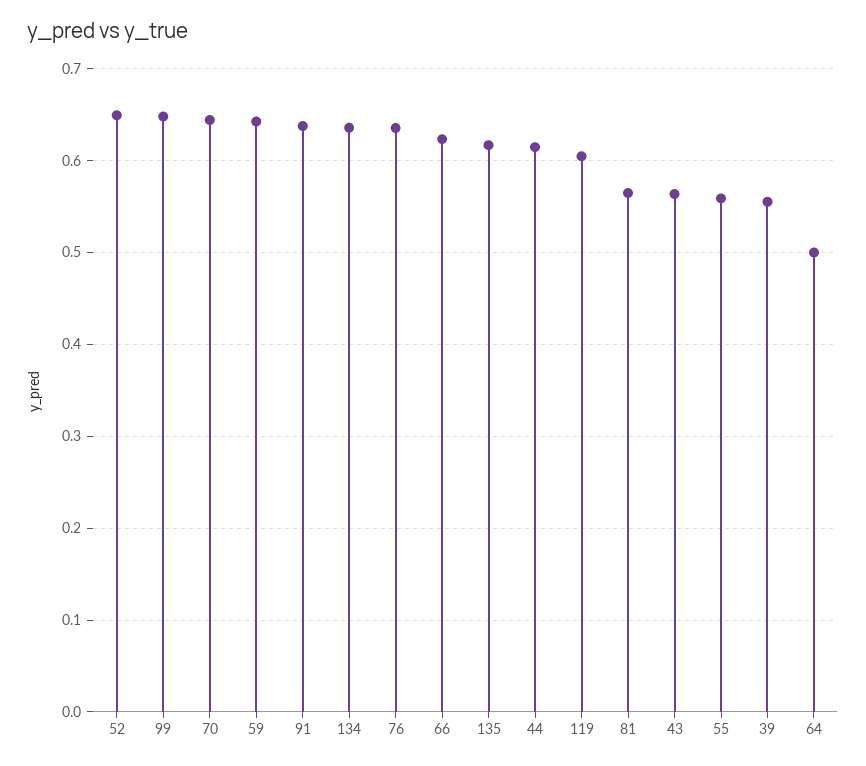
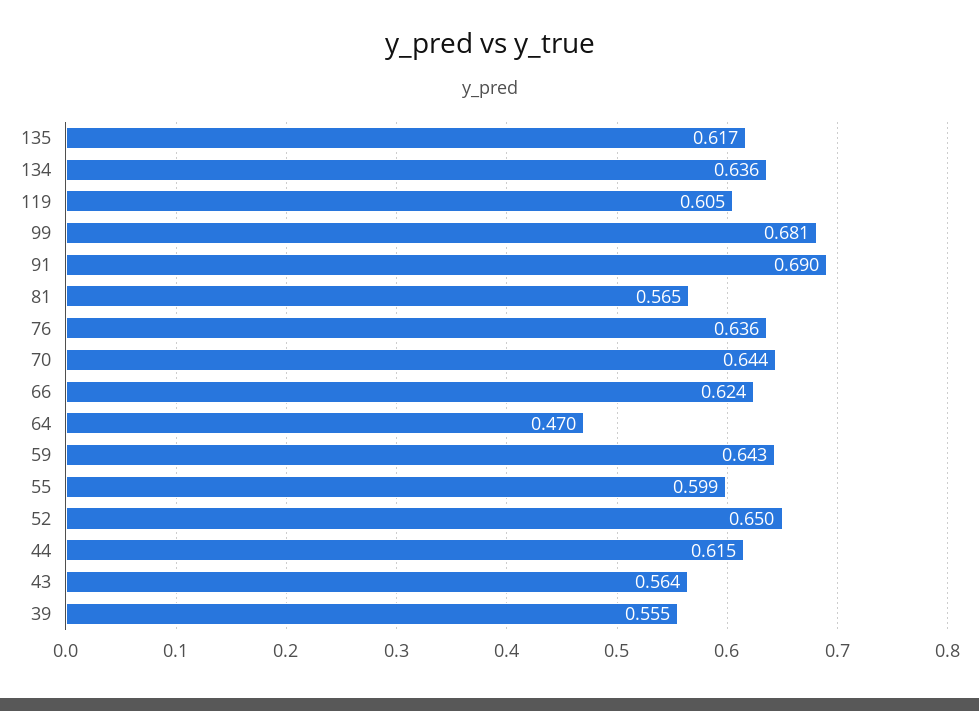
99: 0.65 -> 0.681
91: 0.64 -> 0.69
55: 0.56 -> 0.599
64: 0.5 -> 0.47

